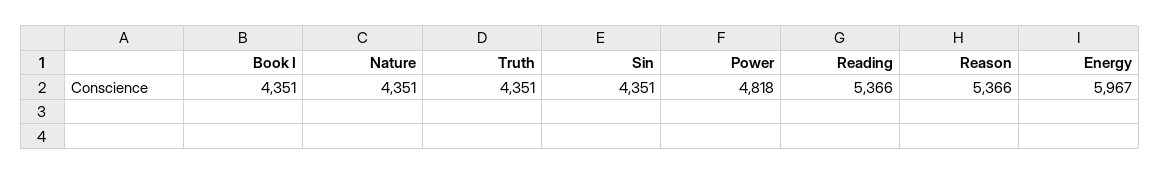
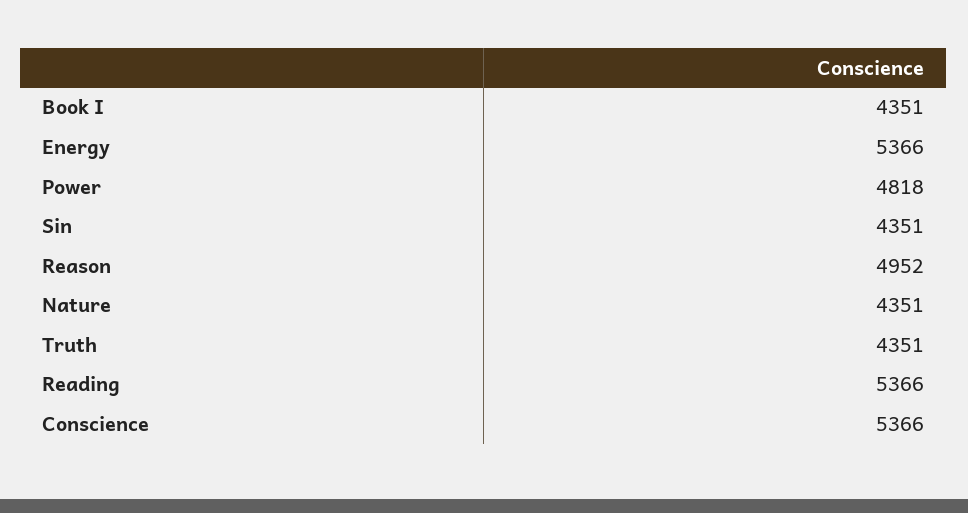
Reason: 5366 -> 4952
Energy: 5967 -> 5366
Conscience: none -> 5366

